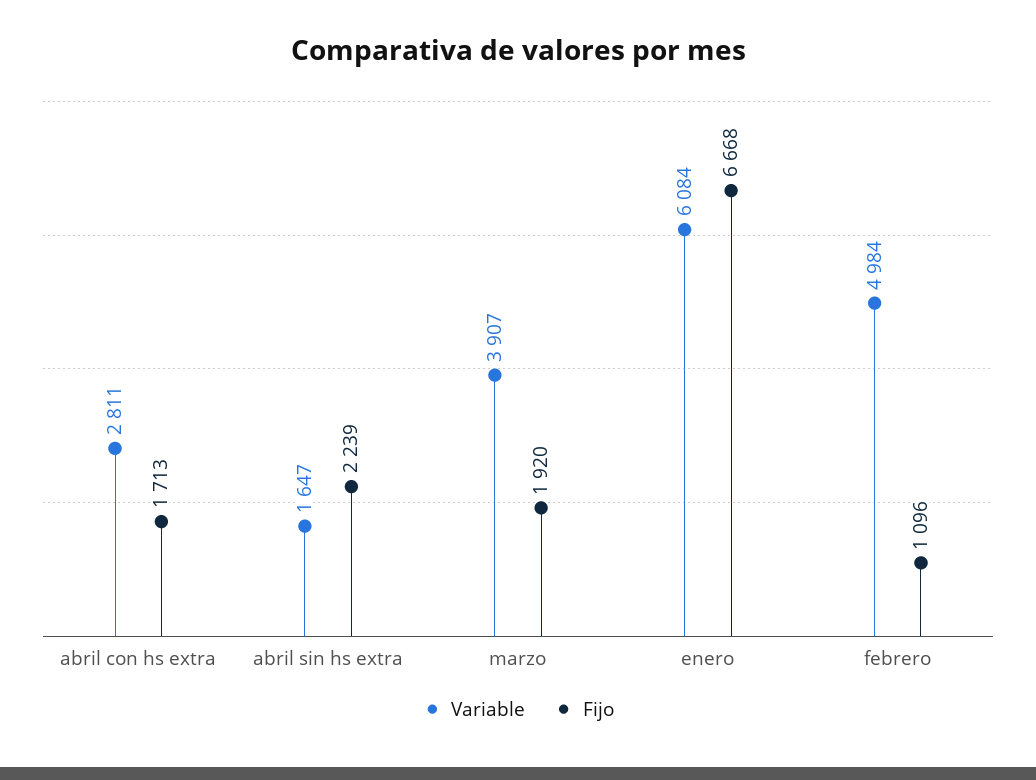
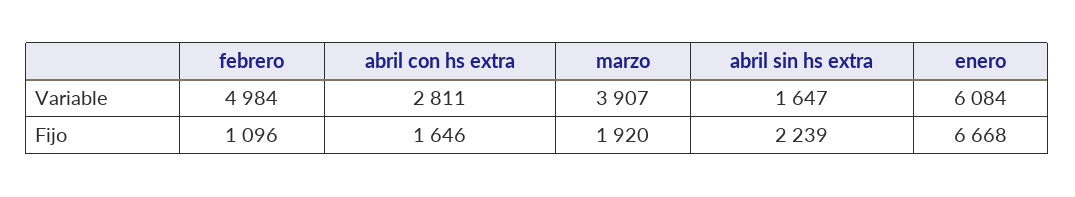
Fijo, abril con hs extra: 1713 -> 1646

